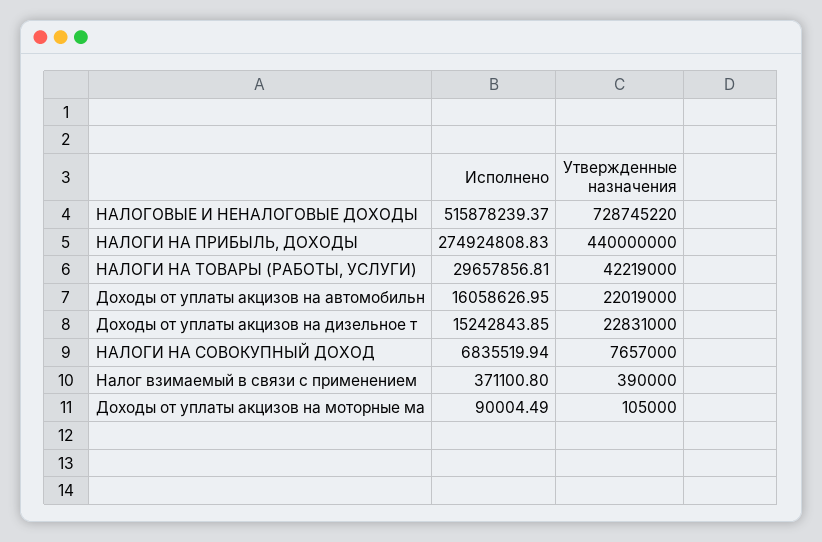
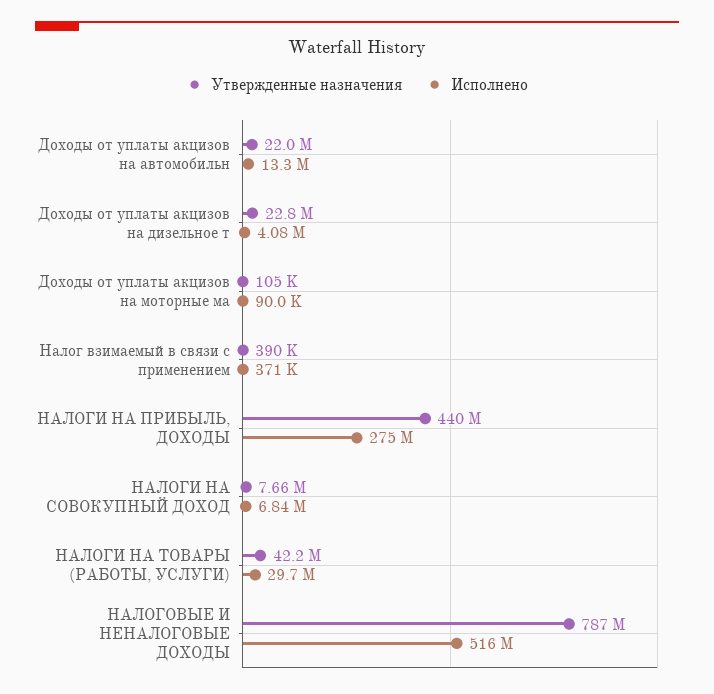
Утвержденные назначения, НАЛОГОВЫЕ И НЕНАЛОГОВЫЕ ДОХОДЫ: 728745220 -> 787000000
Исполнено, Доходы от уплаты акцизов на автомобильн: 16058626.95 -> 13300000
Исполнено, Доходы от уплаты акцизов на дизельное т: 15242843.85 -> 4080000

